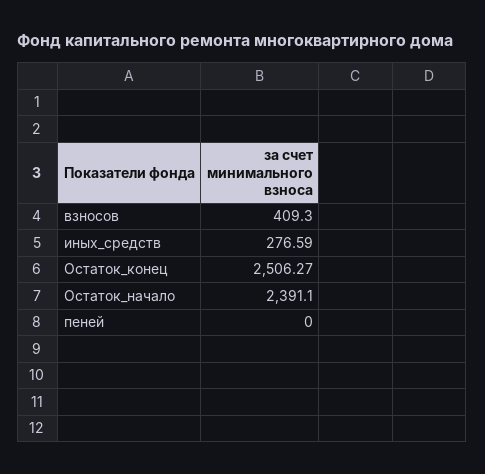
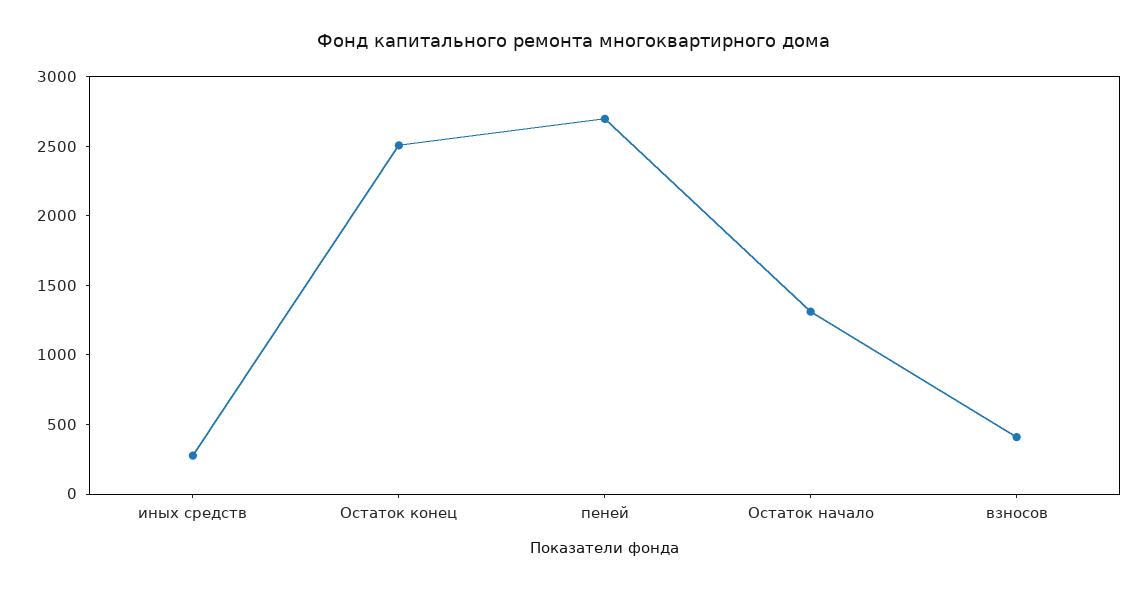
Остаток_начало: 2391.1 -> 1300
пеней: 0 -> 2700

